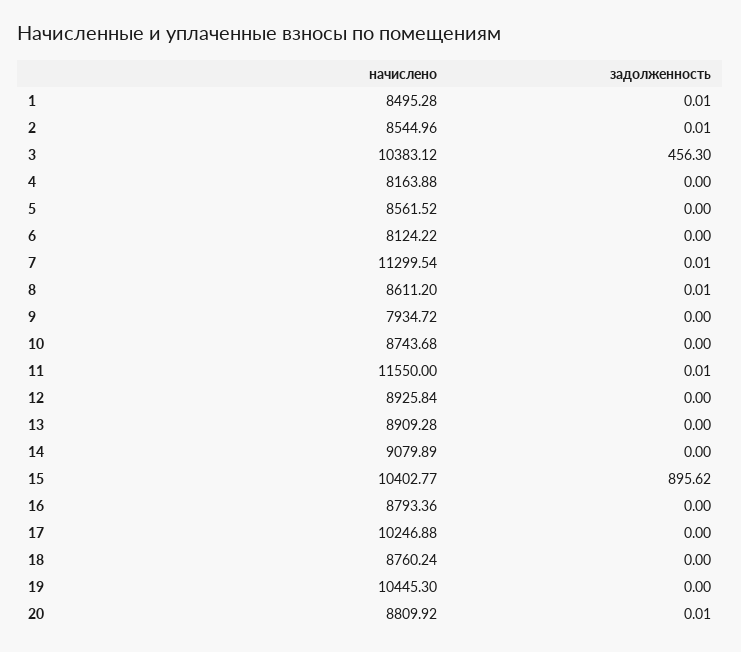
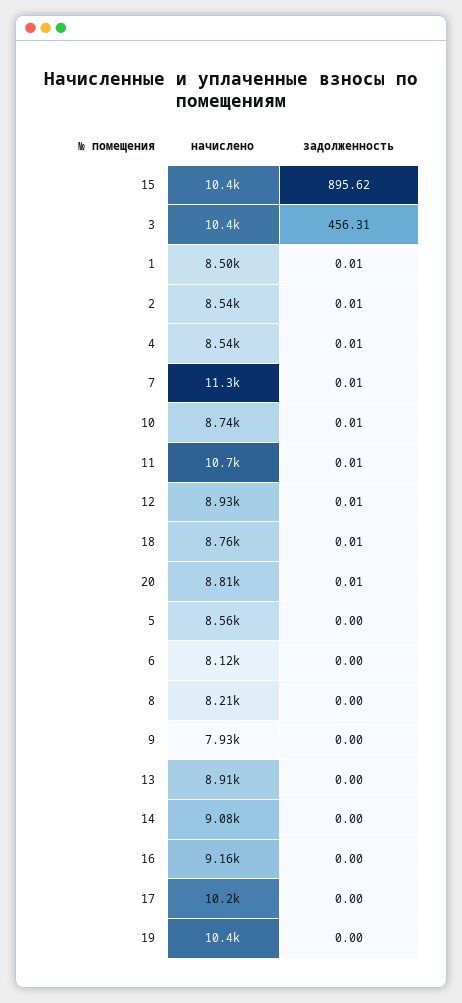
задолженность, 3: 456.3 -> 456.31
начислено, 4: 8163.88 -> 8540
задолженность, 4: 0 -> 0.01
начислено, 8: 8611.2 -> 8210
задолженность, 8: 0.01 -> 0
задолженность, 10: 0 -> 0.01
начислено, 11: 11550 -> 10700
задолженность, 12: 0 -> 0.01
начислено, 16: 8793.36 -> 9160
задолженность, 18: 0 -> 0.01

